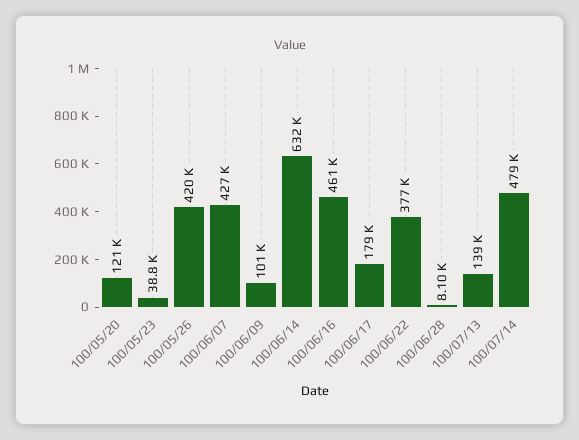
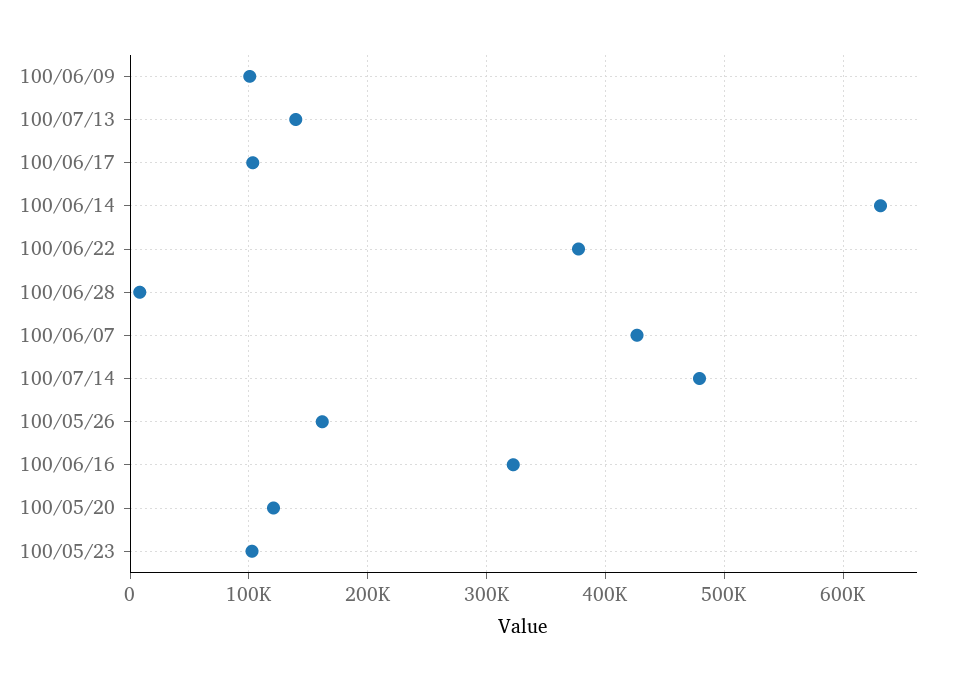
100/05/23: 38800 -> 100000
100/05/26: 420000 -> 160000
100/06/16: 461000 -> 320000
100/06/17: 179000 -> 100000

